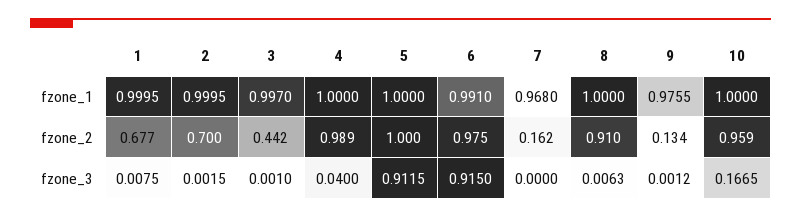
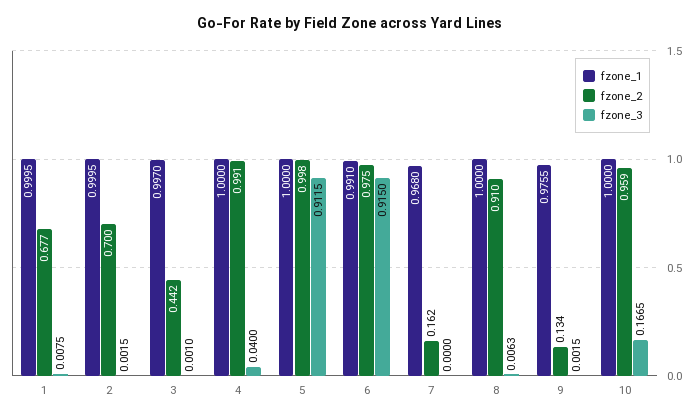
fzone_2, 4: 0.989 -> 0.991
fzone_2, 5: 1 -> 0.998
fzone_3, 9: 0.0012 -> 0.0015

